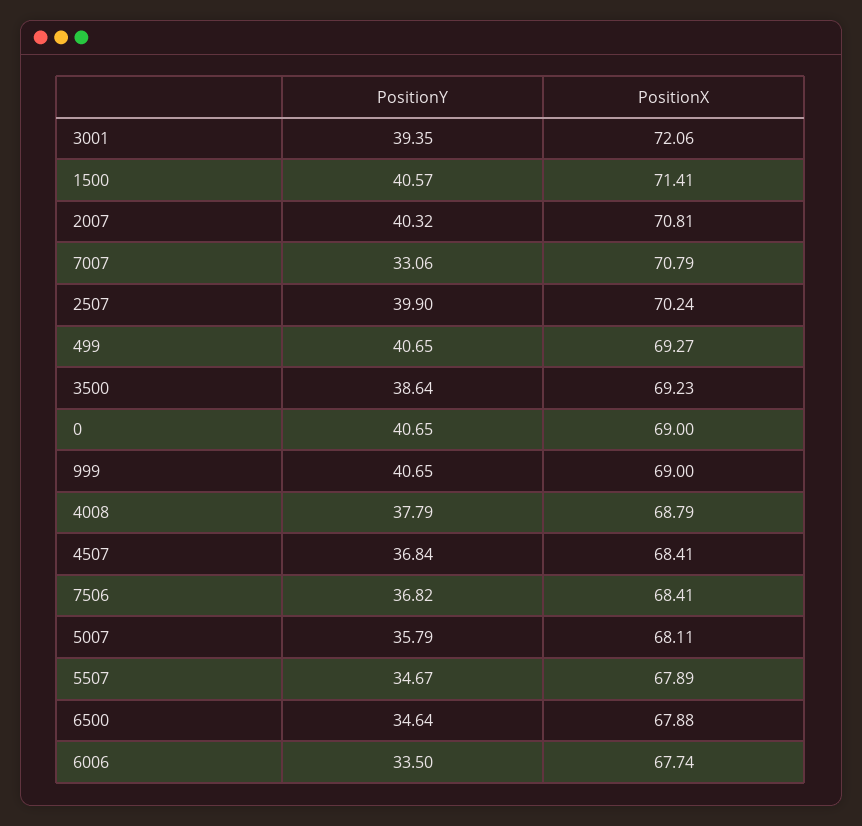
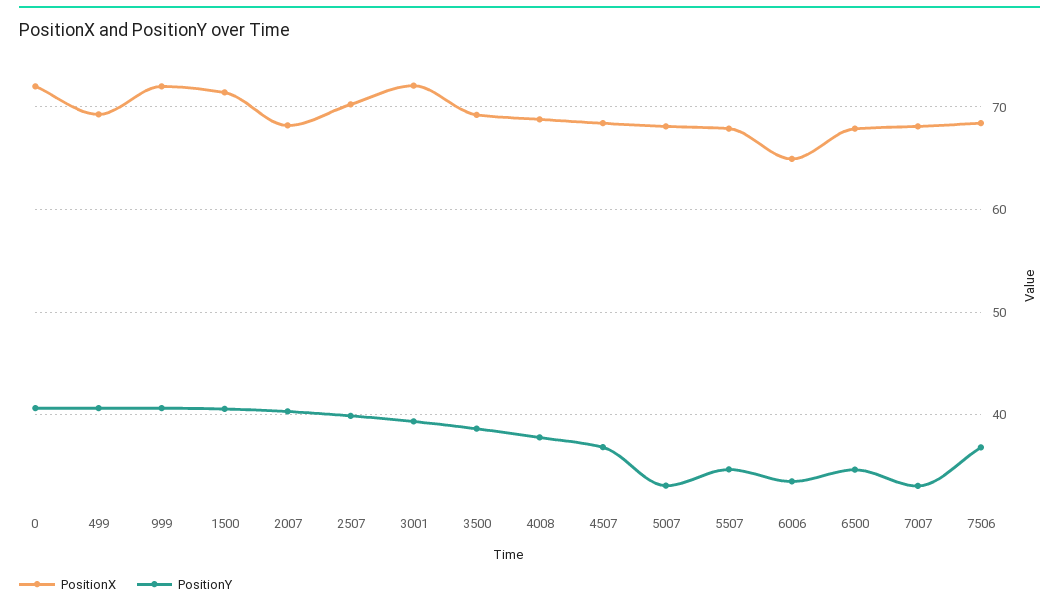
PositionX, 2007: 70.81 -> 68
PositionX, 7007: 70.79 -> 68
PositionX, 0: 69 -> 72
PositionX, 999: 69 -> 72
PositionY, 5007: 35.79 -> 33
PositionX, 6006: 67.74 -> 65

